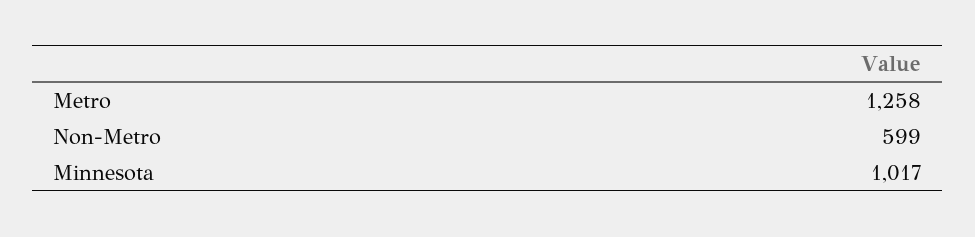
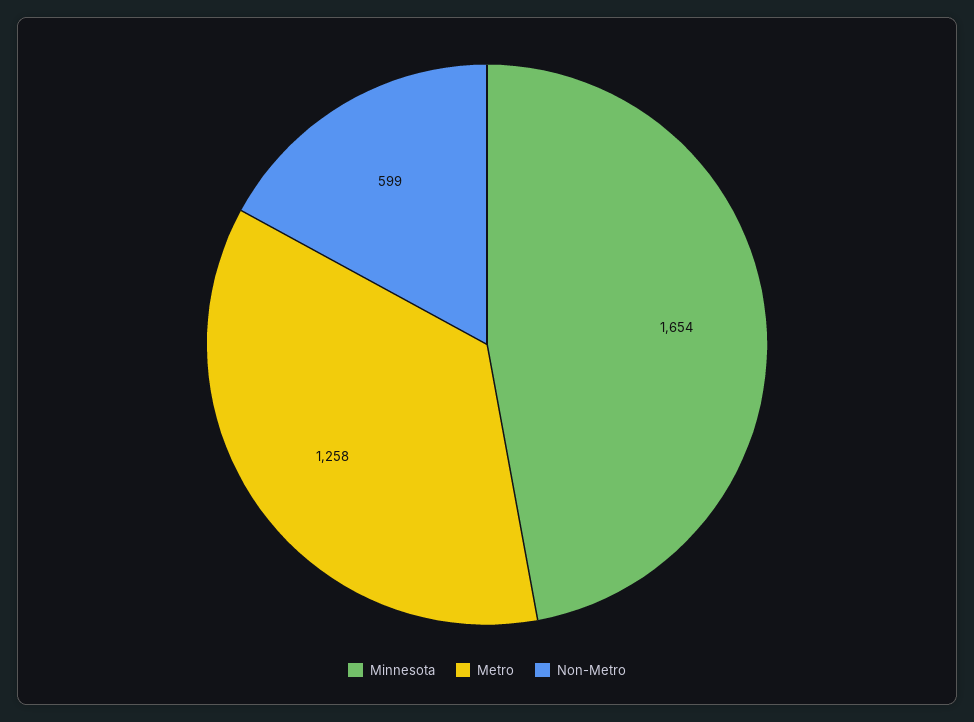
Minnesota: 1017 -> 1654

